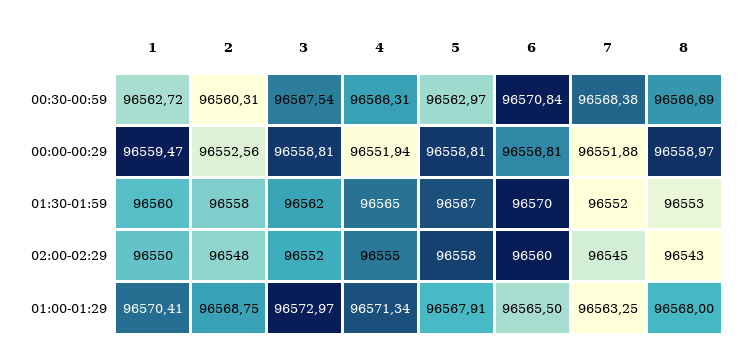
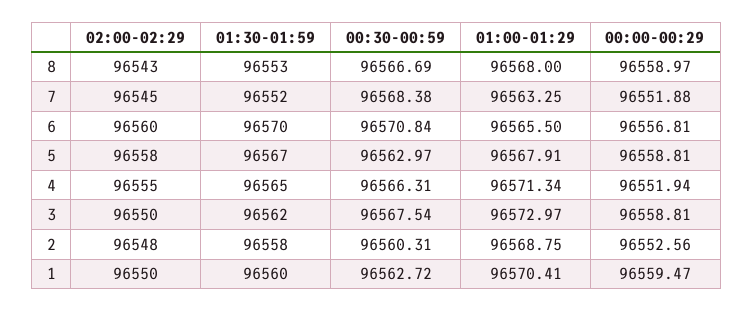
3, 02:00-02:29: 96552 -> 96550

